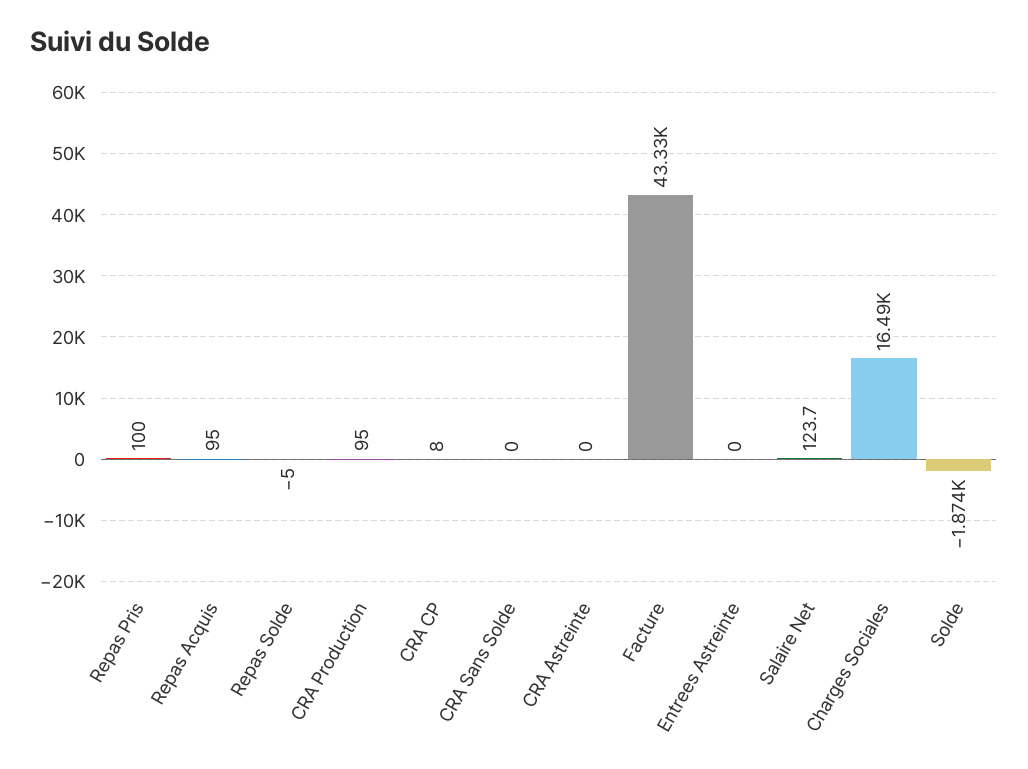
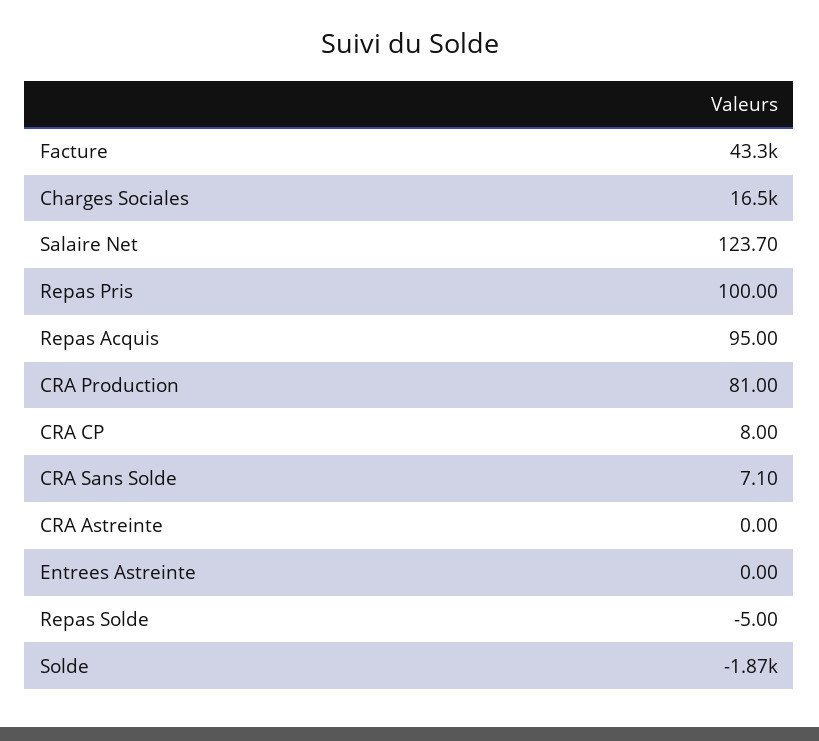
CRA Production: 95 -> 81
CRA Sans Solde: 0 -> 7.1

